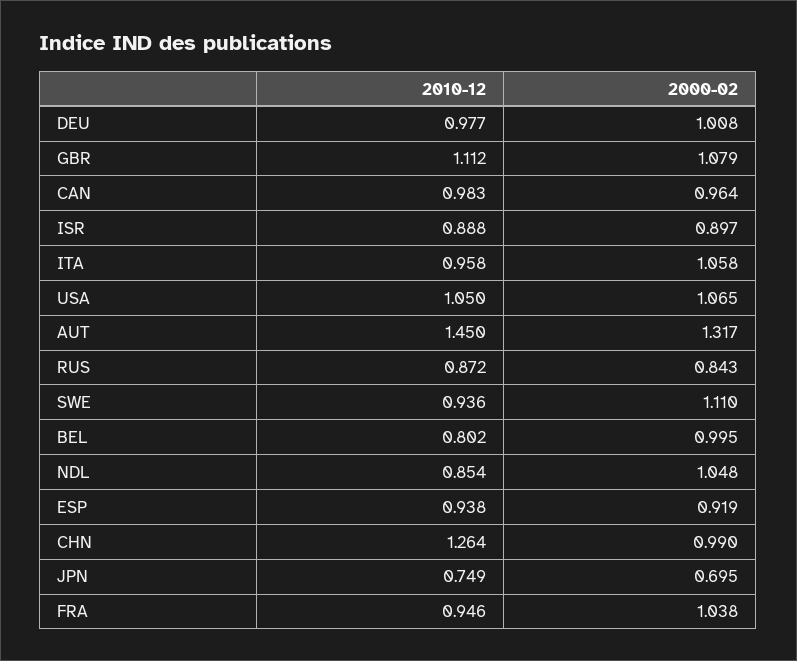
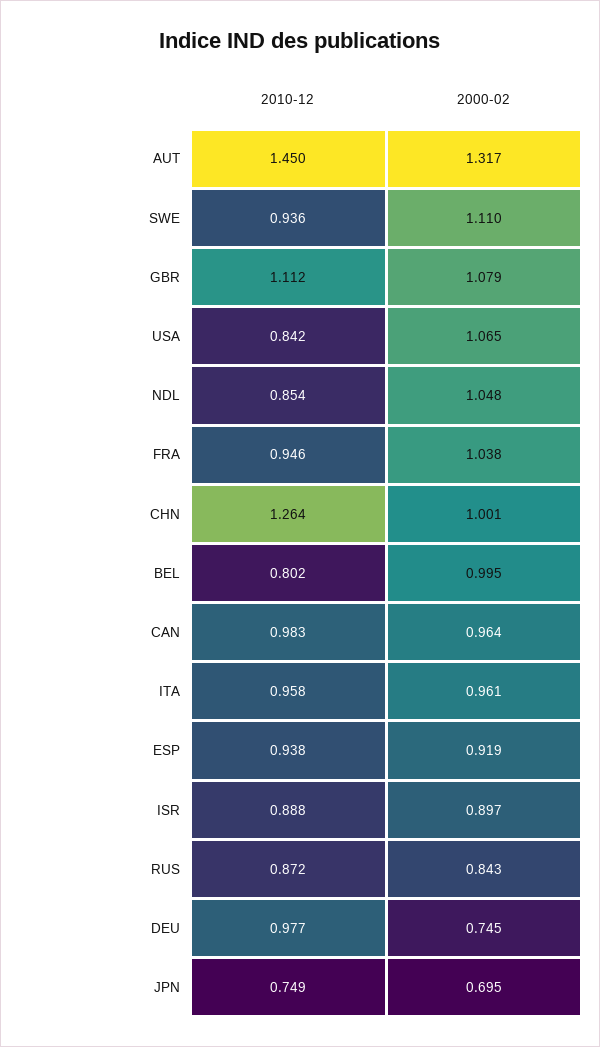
2000-02, DEU: 1.008 -> 0.745
2000-02, ITA: 1.058 -> 0.961
2010-12, USA: 1.05 -> 0.842
2000-02, CHN: 0.99 -> 1.001

